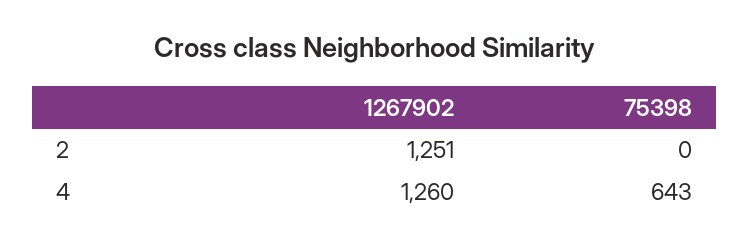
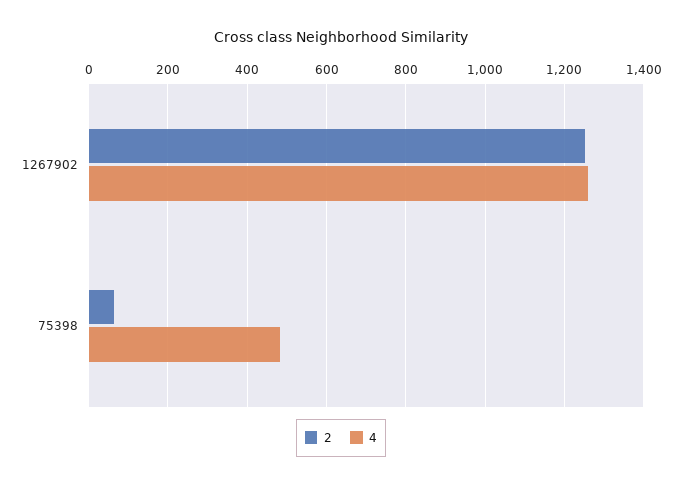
2, 75398: 0 -> 60
4, 75398: 643 -> 480

